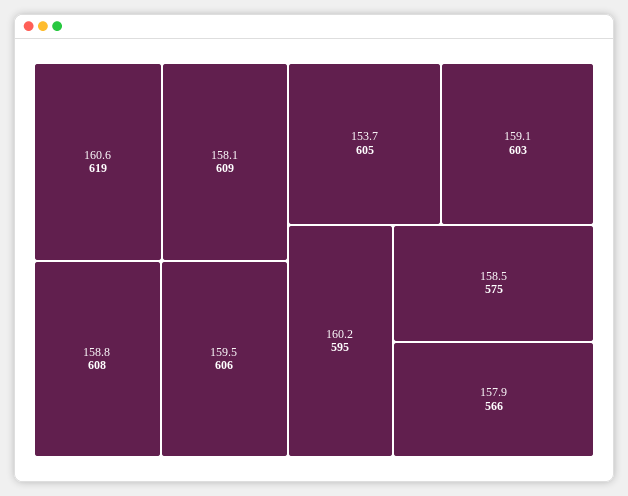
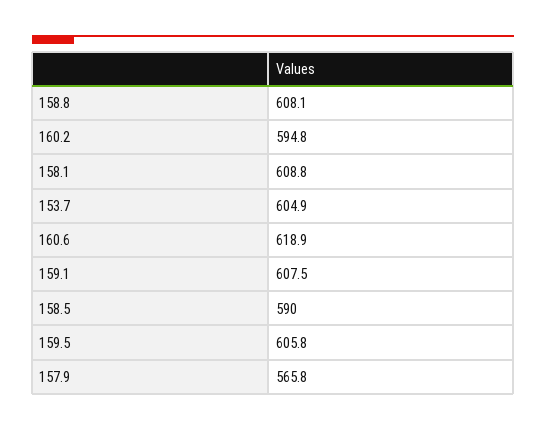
159.1: 603 -> 607.5
158.5: 575 -> 590

